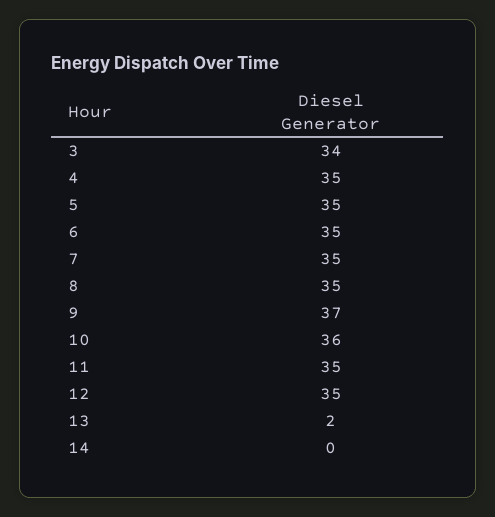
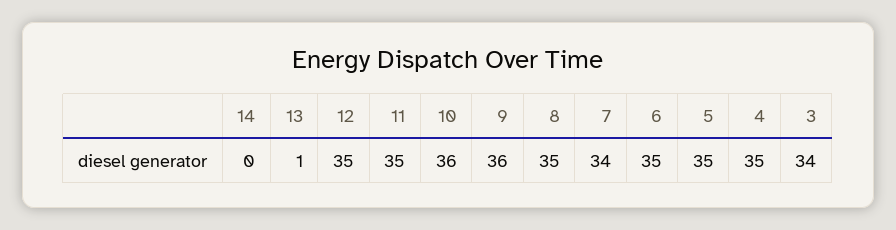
7: 35 -> 34
9: 37 -> 36
13: 2 -> 1

